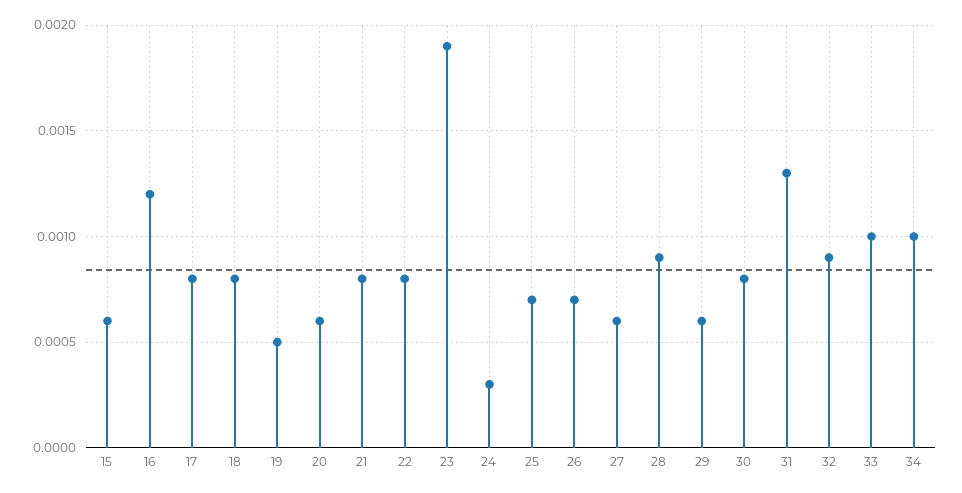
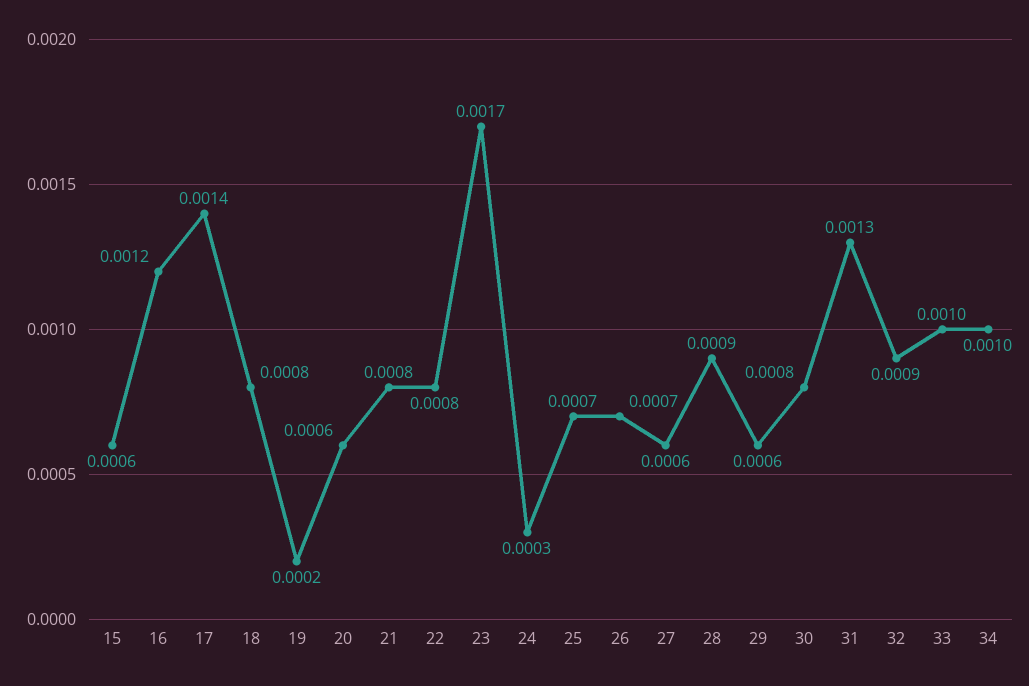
17: 0.0008 -> 0.0014
19: 0.0005 -> 0.0002
23: 0.0019 -> 0.0017

